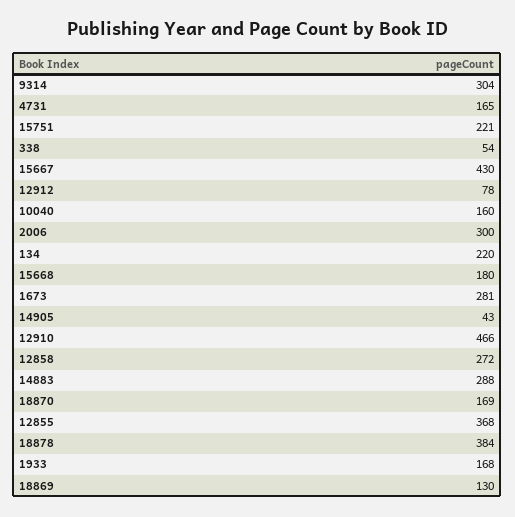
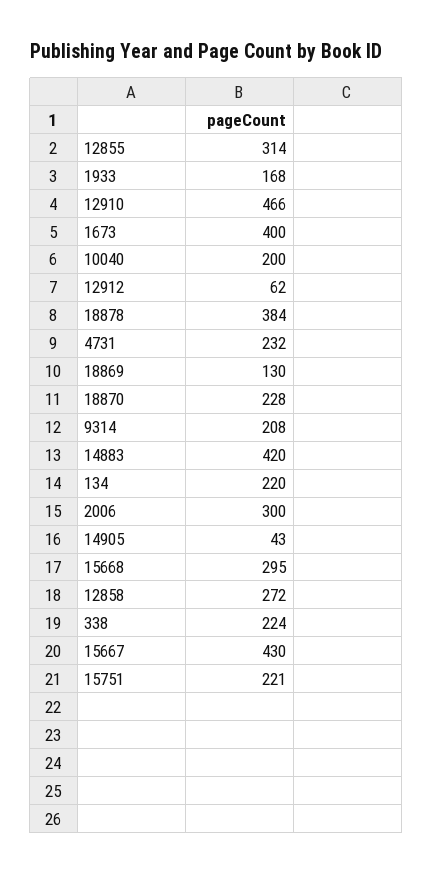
9314: 304 -> 208
4731: 165 -> 232
338: 54 -> 224
12912: 78 -> 62
10040: 160 -> 200
15668: 180 -> 295
1673: 281 -> 400
14883: 288 -> 420
18870: 169 -> 228
12855: 368 -> 314

